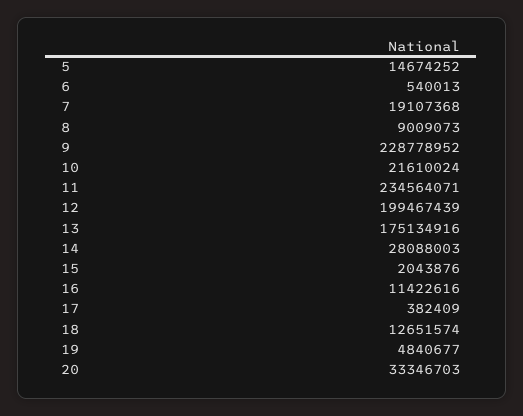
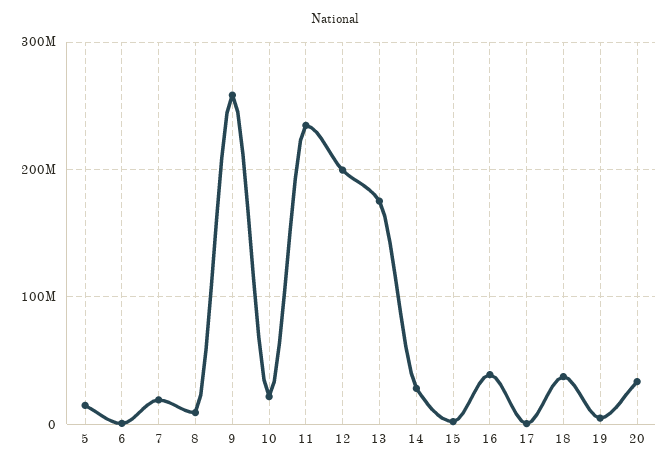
9: 228778952 -> 260000000
16: 11422616 -> 40000000
18: 12651574 -> 40000000

